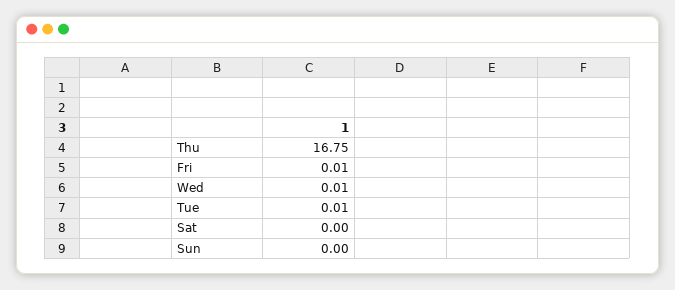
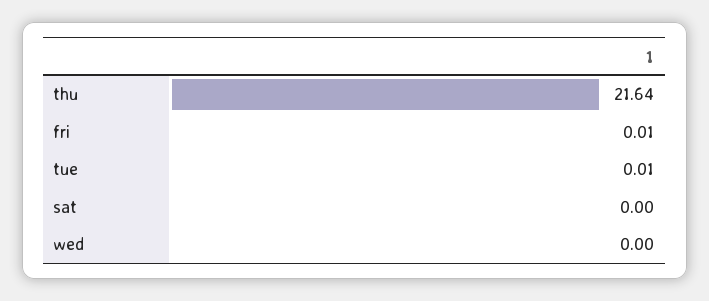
Thu: 16.75 -> 21.64
Wed: 0.01 -> 0
Sun: 0 -> none

